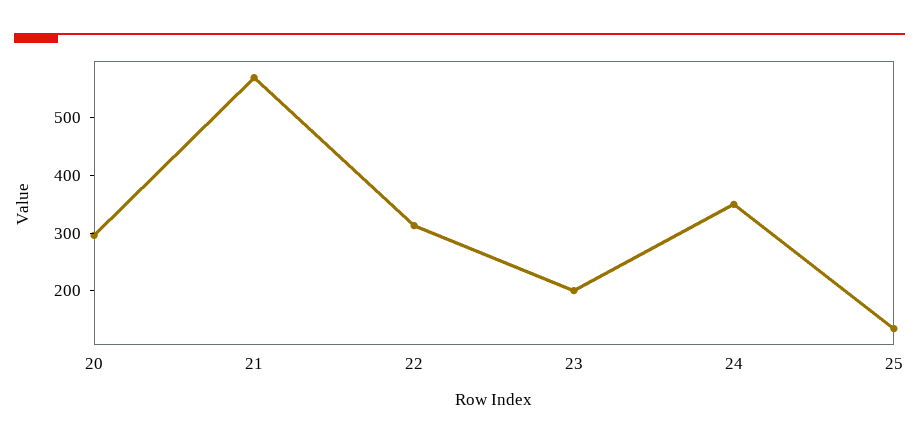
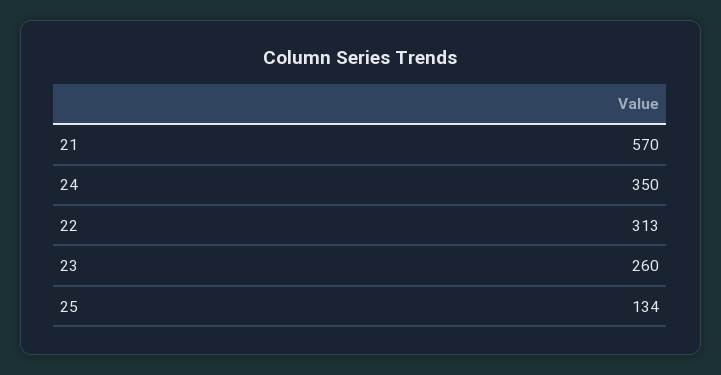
20: 300 -> none
23: 200 -> 260

